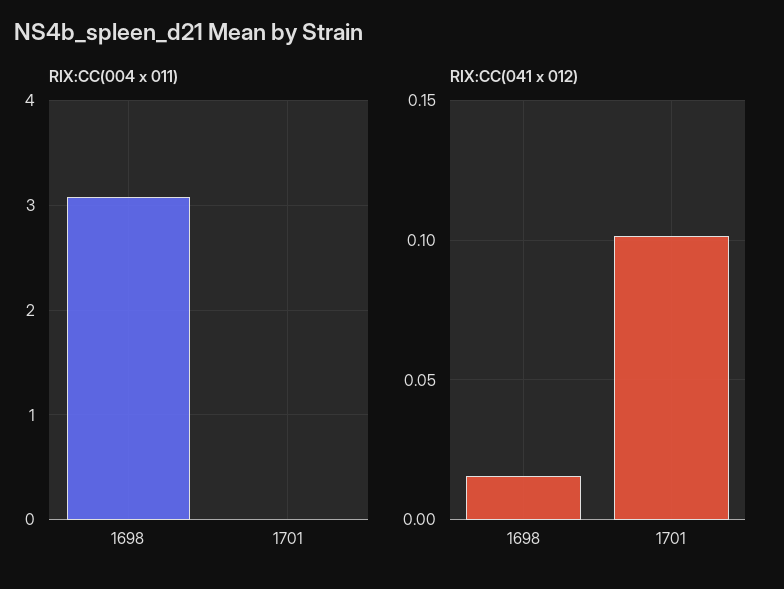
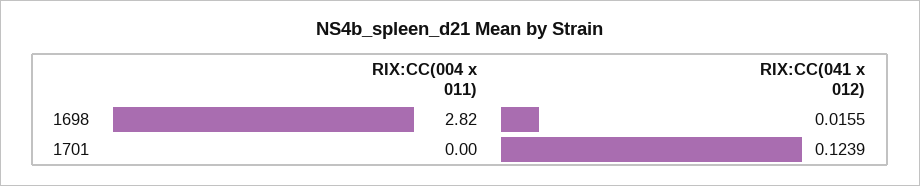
RIX:CC(004 x 011), 1698: 3.1 -> 2.82
RIX:CC(041 x 012), 1701: 0.1 -> 0.1239

